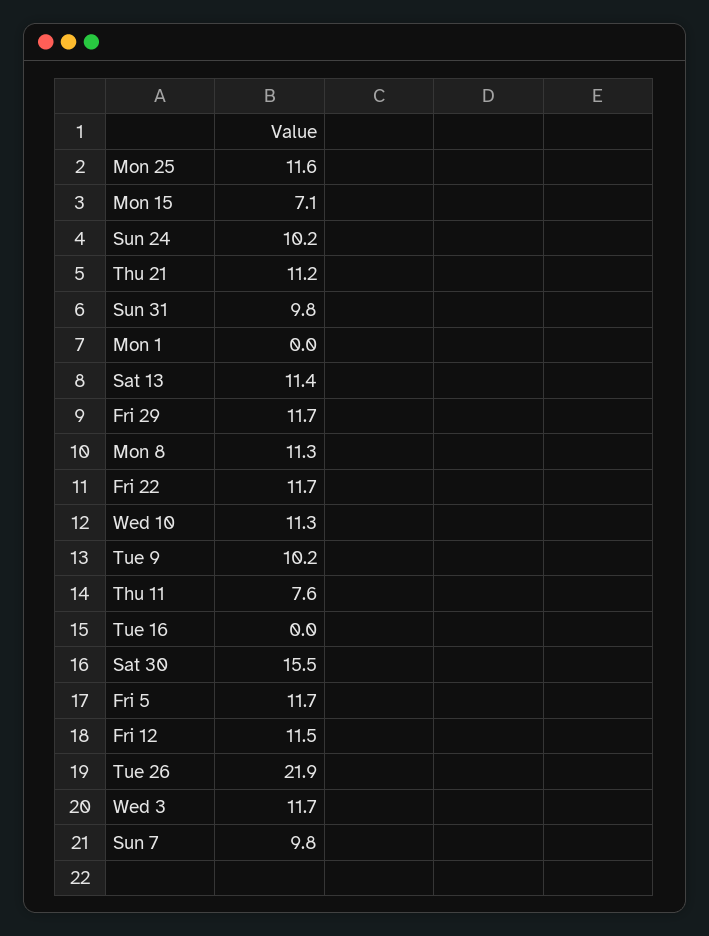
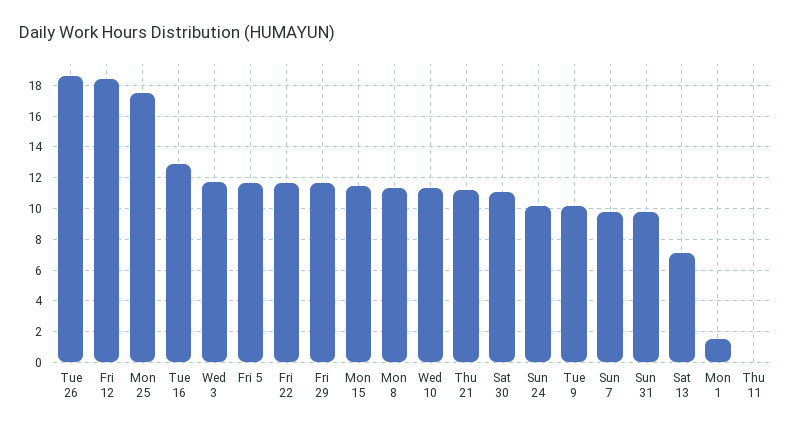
Mon 25: 11.6 -> 17.5
Mon 15: 7.1 -> 11.5
Mon 1: 0 -> 1.5
Sat 13: 11.4 -> 7
Thu 11: 7.6 -> 0
Tue 16: 0 -> 13
Sat 30: 15.5 -> 11
Fri 12: 11.5 -> 18.5
Tue 26: 21.9 -> 18.5

